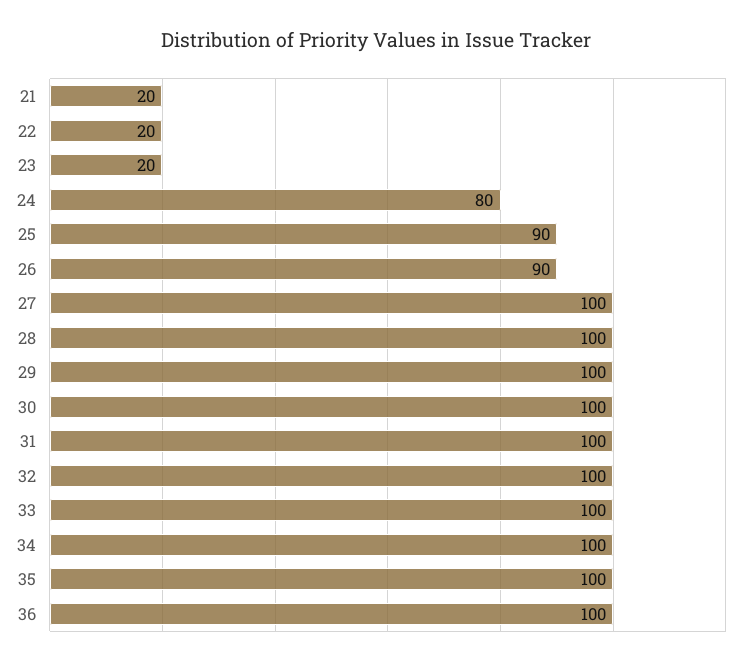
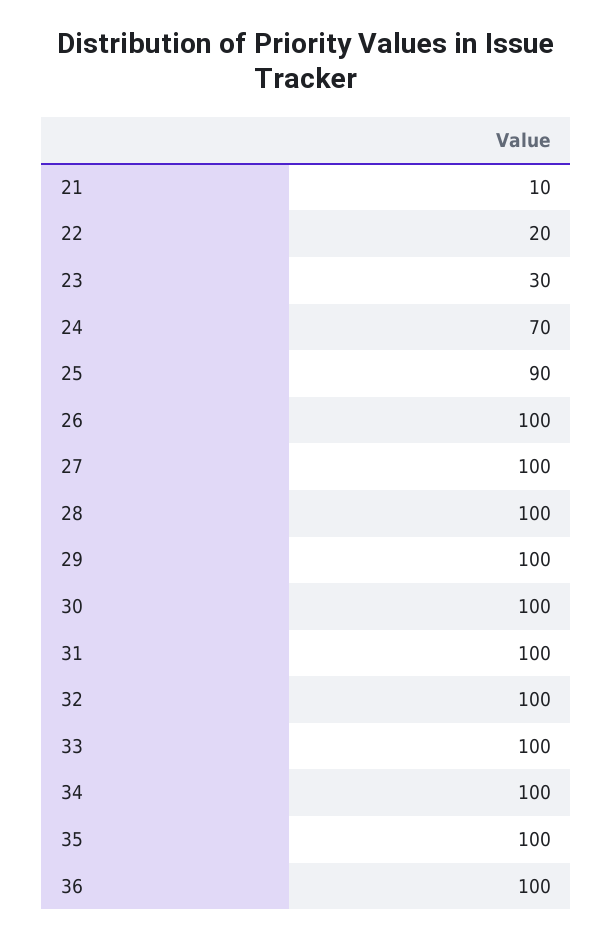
21: 20 -> 10
23: 20 -> 30
24: 80 -> 70
26: 90 -> 100

